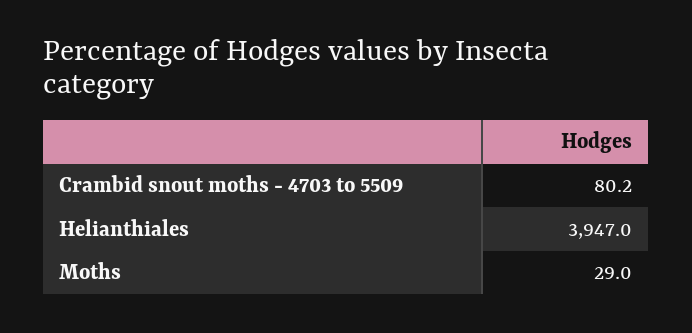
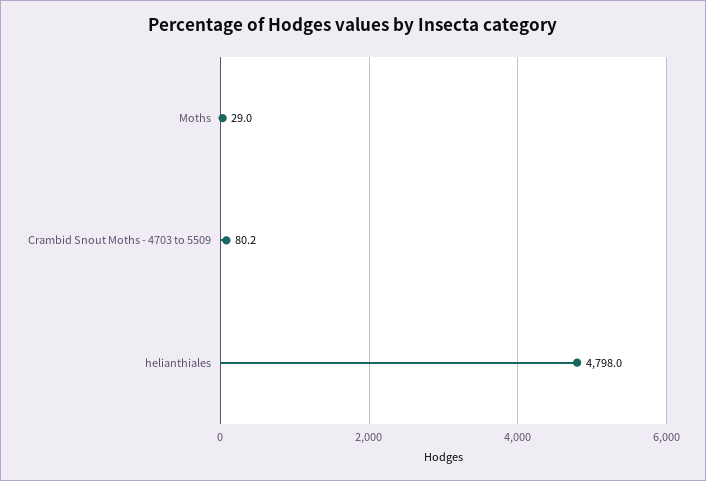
Helianthiales: 3947 -> 4798

